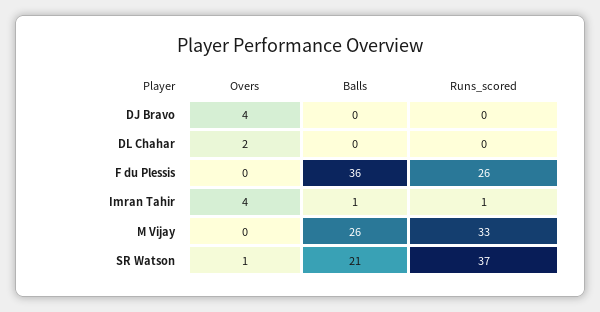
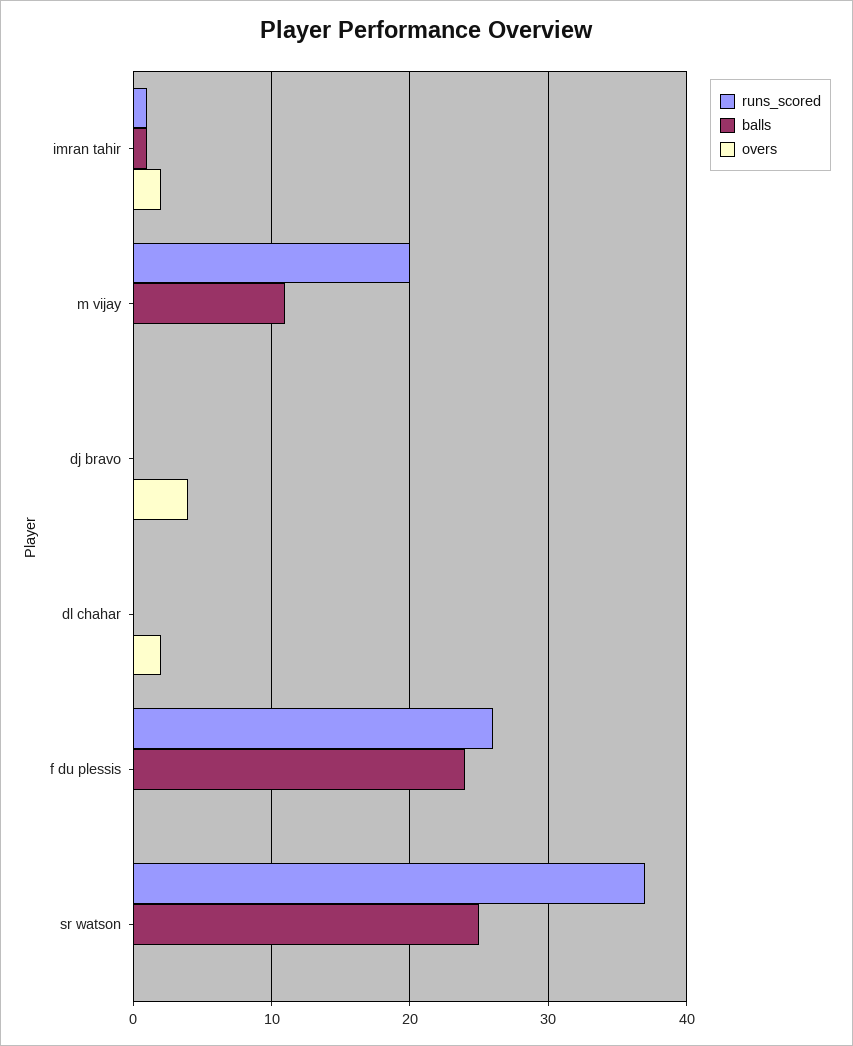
Balls, F du Plessis: 36 -> 24
Overs, Imran Tahir: 4 -> 2
Balls, M Vijay: 26 -> 11
Runs_scored, M Vijay: 33 -> 20
Overs, SR Watson: 1 -> 0
Balls, SR Watson: 21 -> 25

